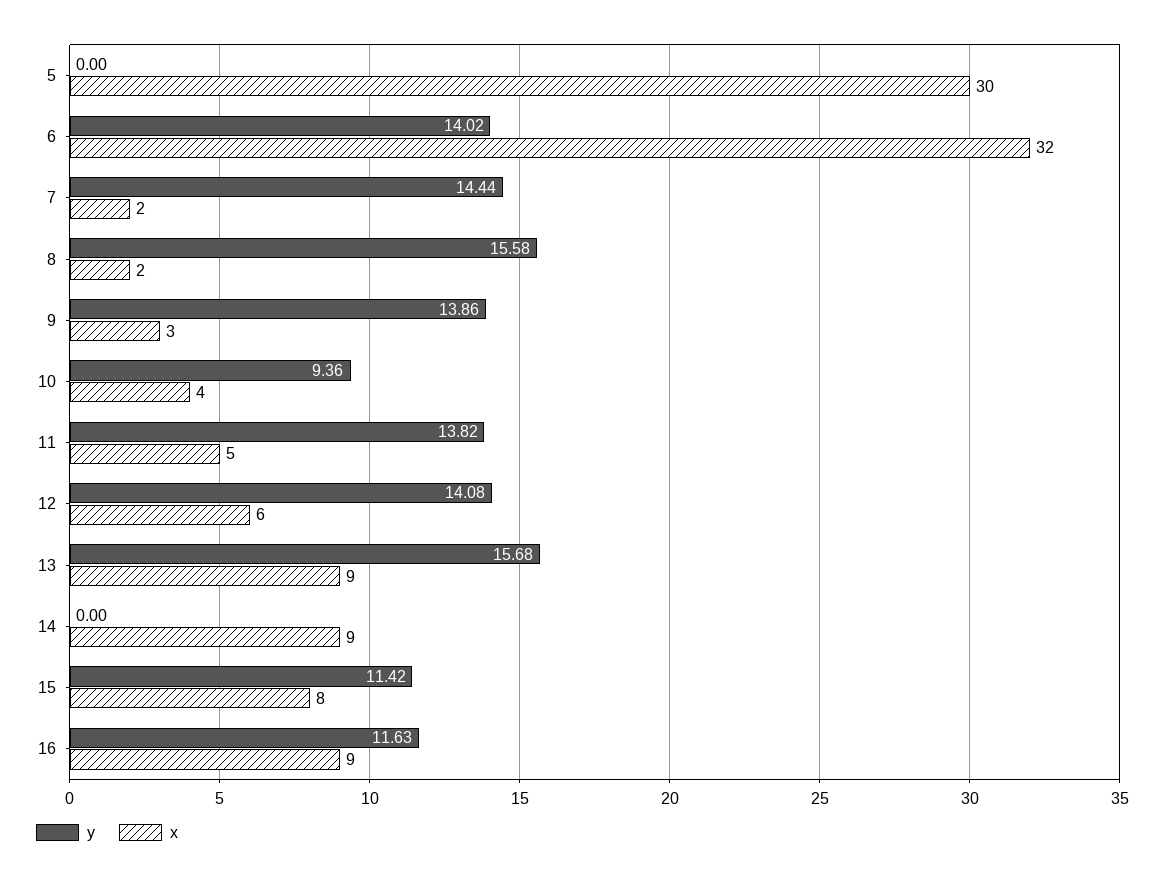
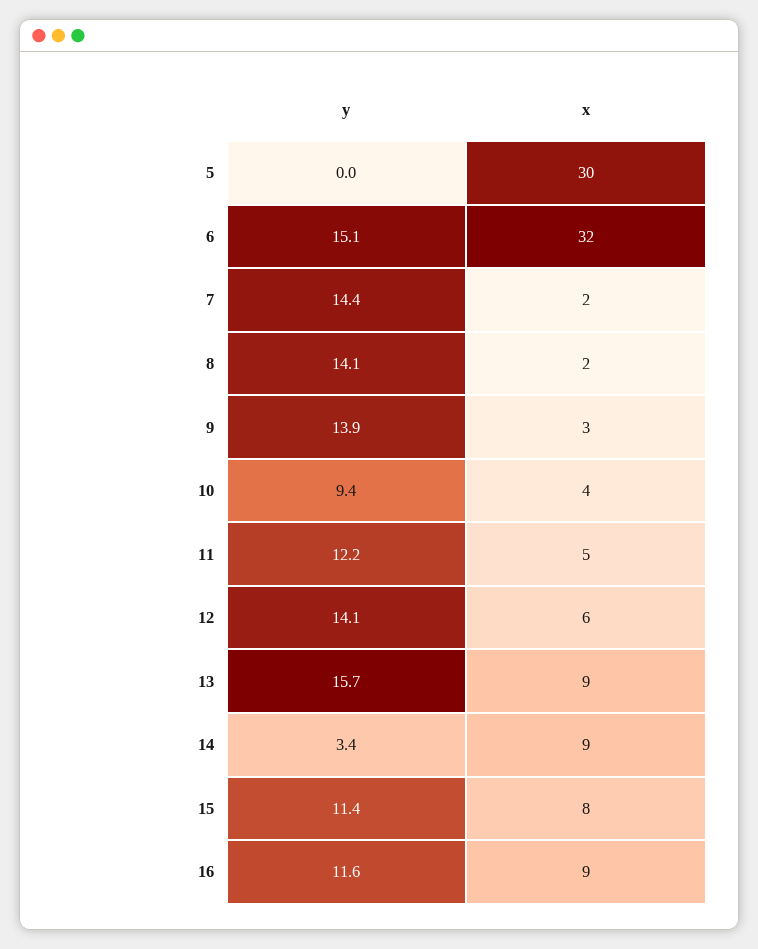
y, 6: 14.02 -> 15.1
y, 8: 15.58 -> 14.1
y, 11: 13.82 -> 12.2
y, 14: 0 -> 3.4

